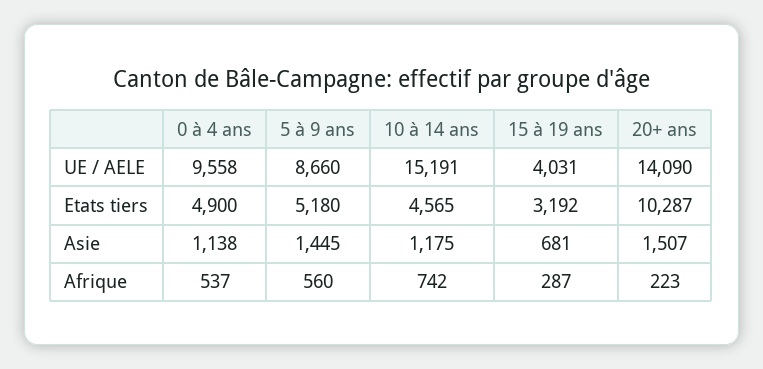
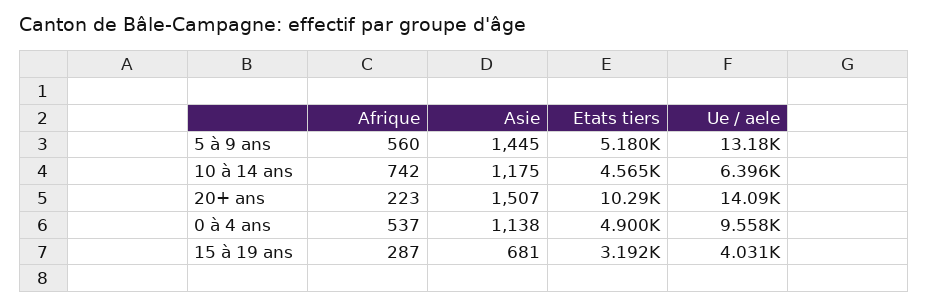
5 à 9 ans, UE / AELE: 8660 -> 13180
10 à 14 ans, UE / AELE: 15191 -> 6396

